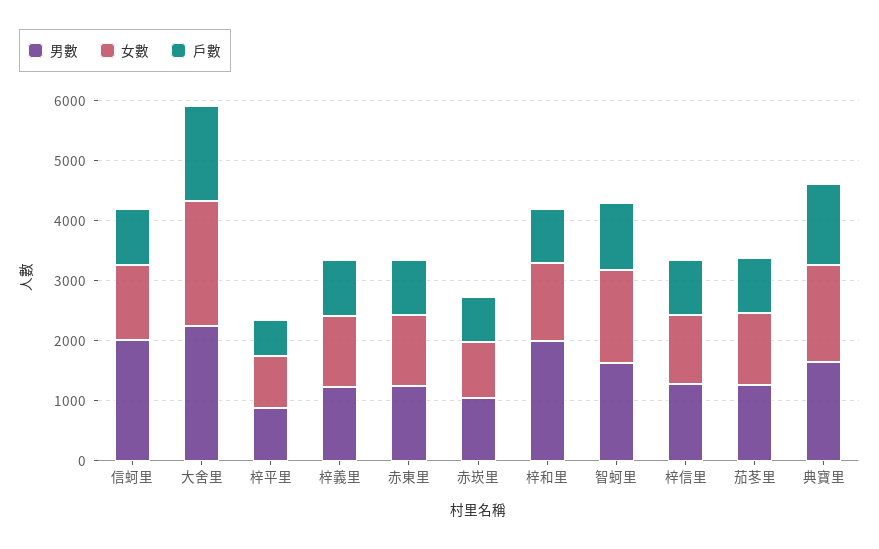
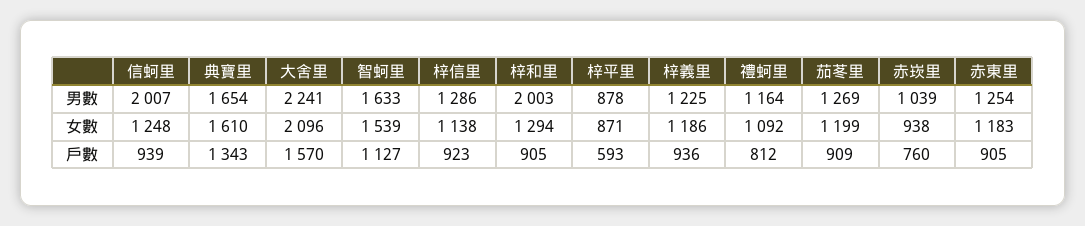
男數, 禮蚵里: none -> 1164
女數, 禮蚵里: none -> 1092
戶數, 禮蚵里: none -> 812

